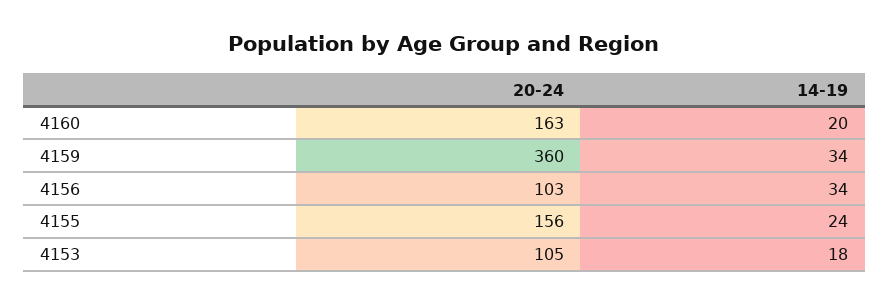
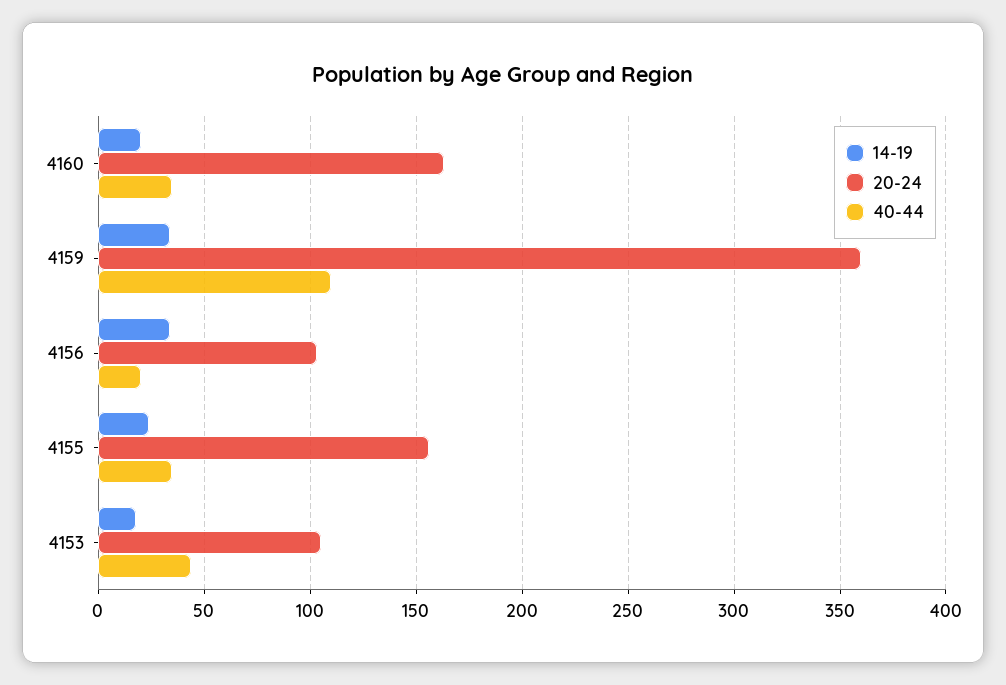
40-44, 4160: none -> 35
40-44, 4159: none -> 110
40-44, 4156: none -> 20
40-44, 4155: none -> 35
40-44, 4153: none -> 45

